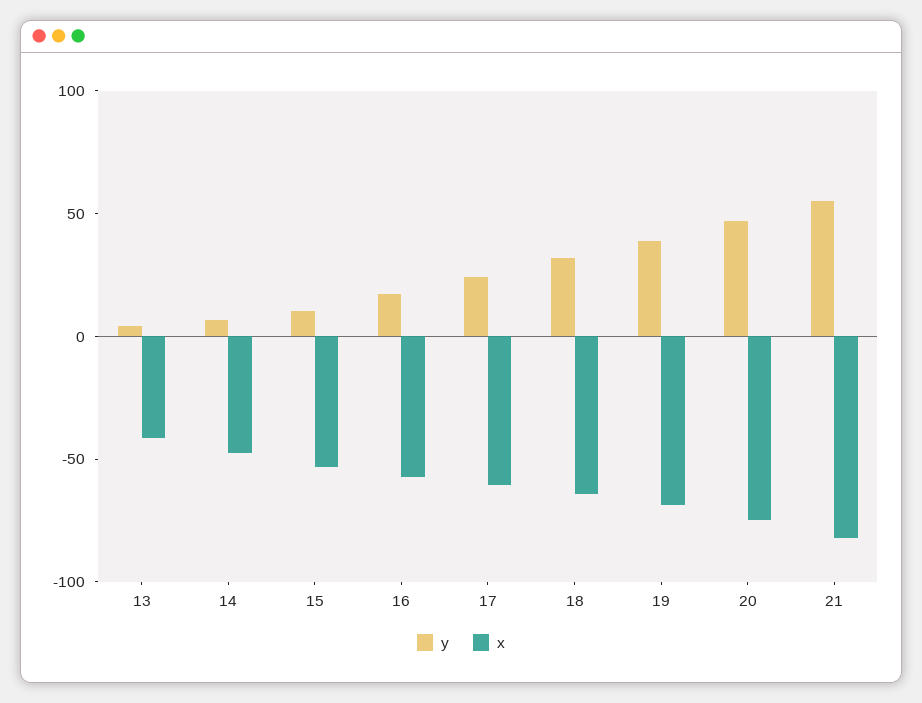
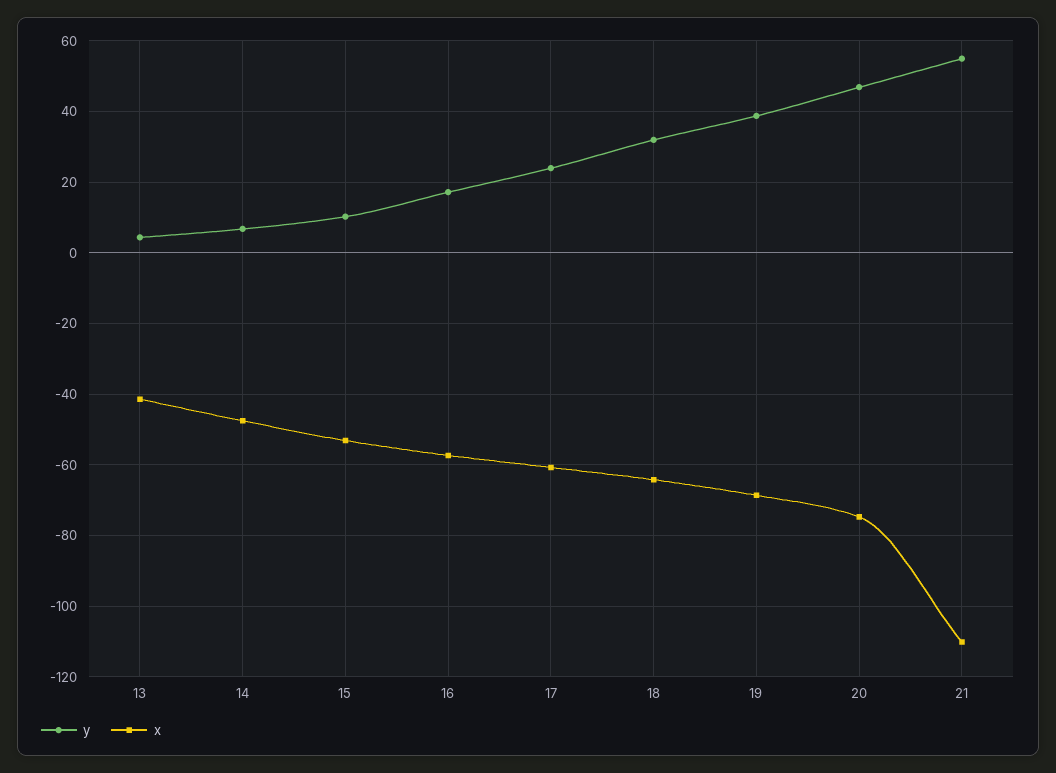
x, 21: -80 -> -110

